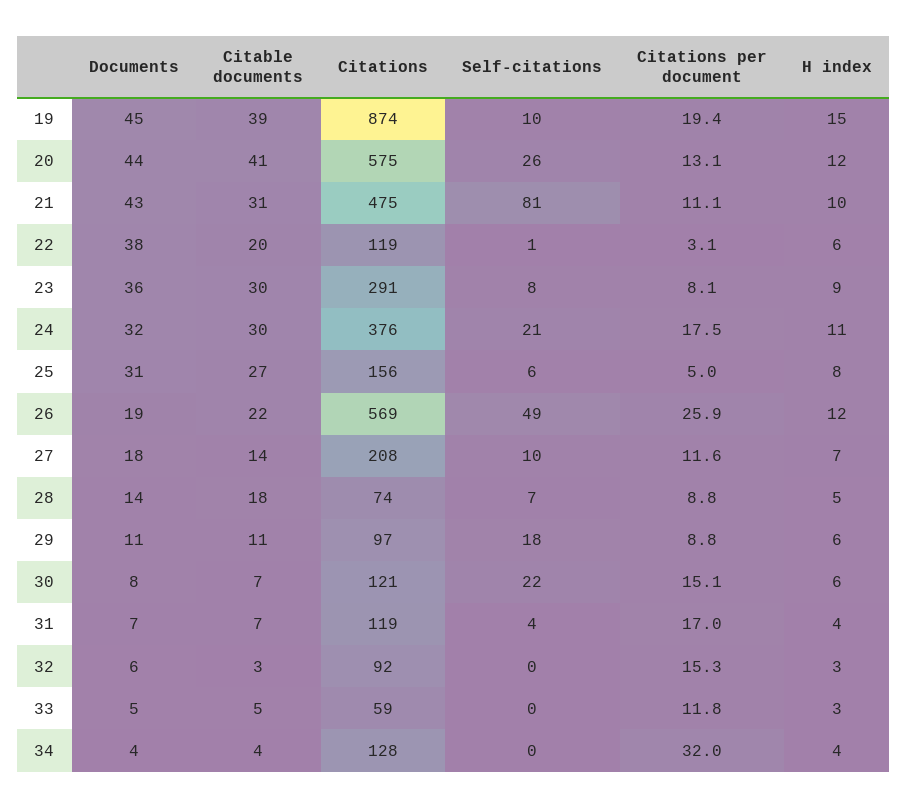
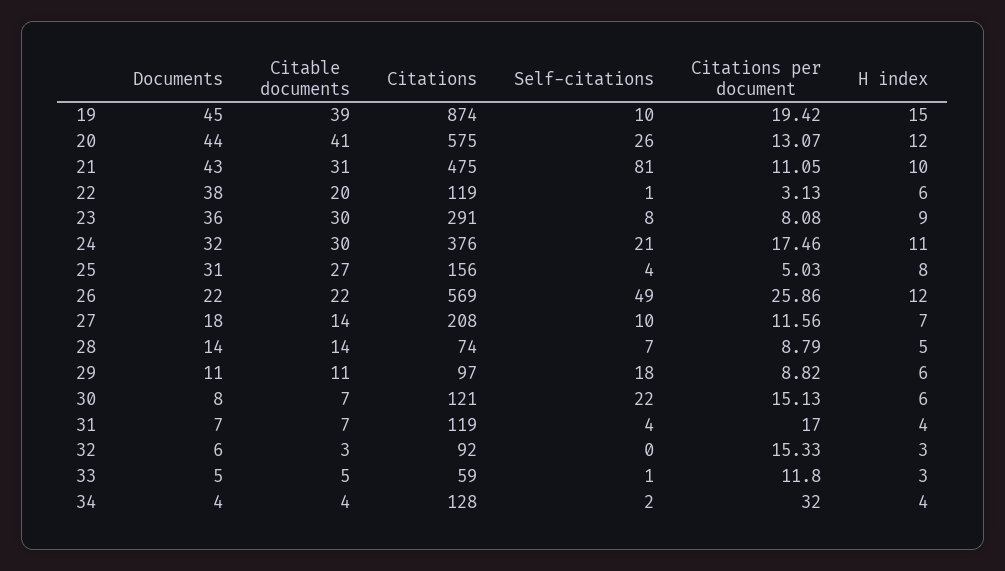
Self-citations, 25: 6 -> 4
Documents, 26: 19 -> 22
Citable documents, 28: 18 -> 14
Self-citations, 33: 0 -> 1
Self-citations, 34: 0 -> 2

